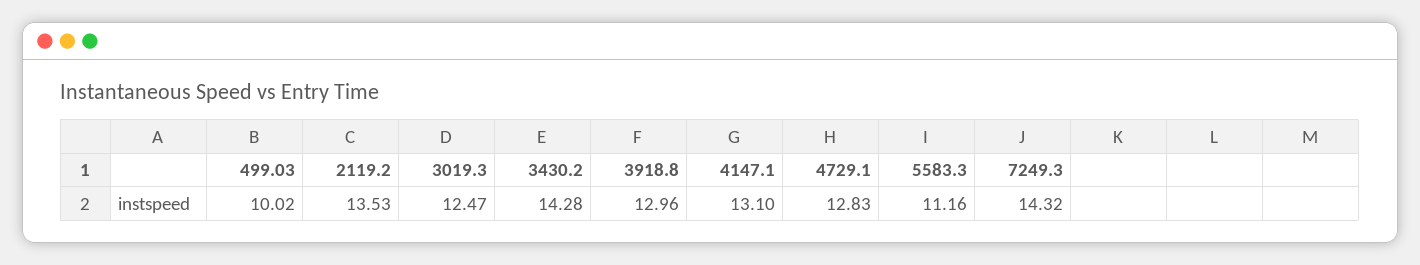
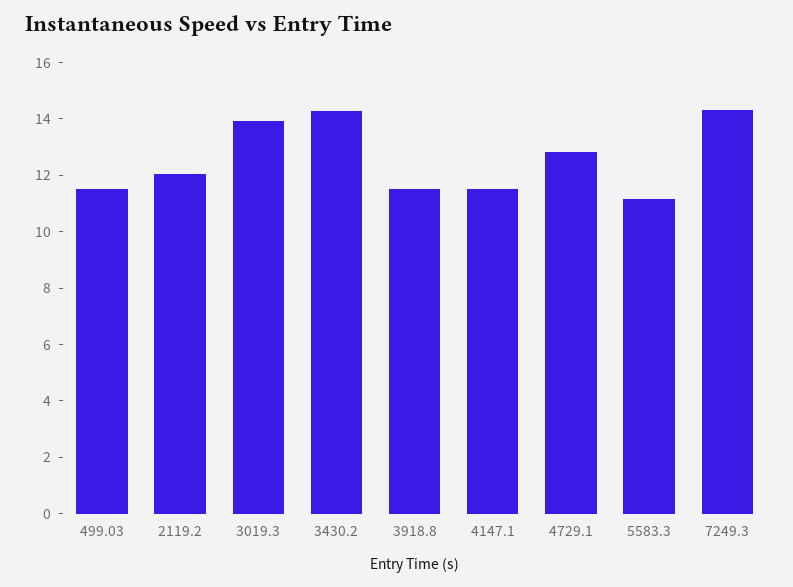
499.03: 10.02 -> 11.5
2119.2: 13.53 -> 12
3019.3: 12.47 -> 14
3918.8: 12.96 -> 11.5
4147.1: 13.1 -> 11.5

